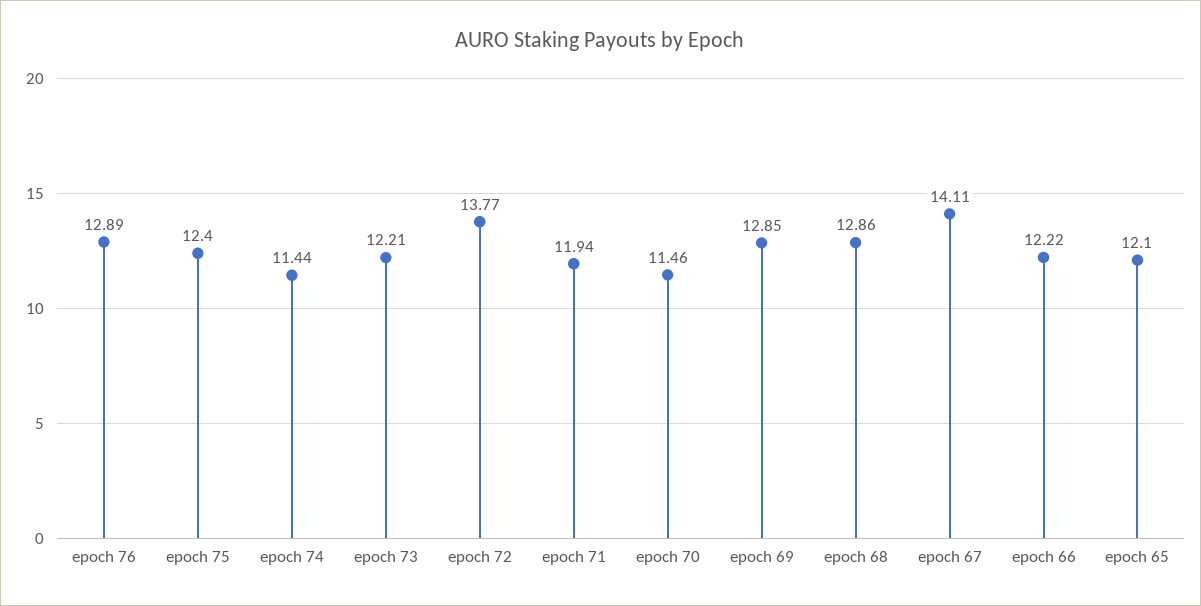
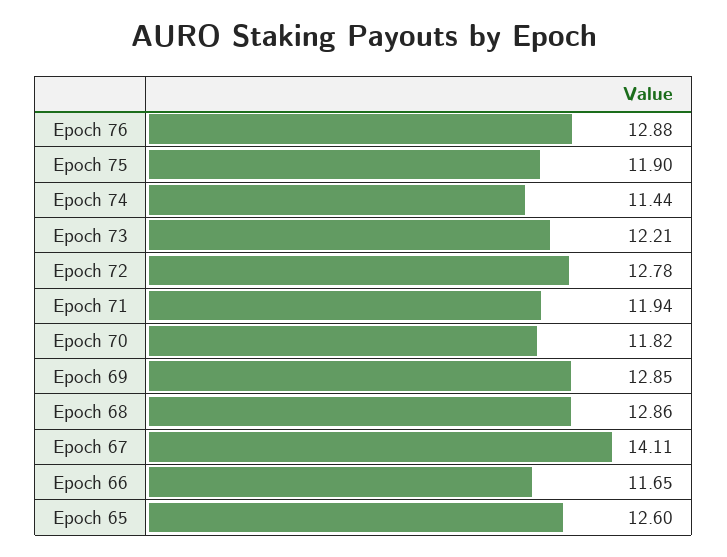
epoch 76: 12.89 -> 12.88
epoch 75: 12.4 -> 11.9
epoch 72: 13.77 -> 12.78
epoch 70: 11.46 -> 11.82
epoch 66: 12.22 -> 11.65
epoch 65: 12.1 -> 12.6

